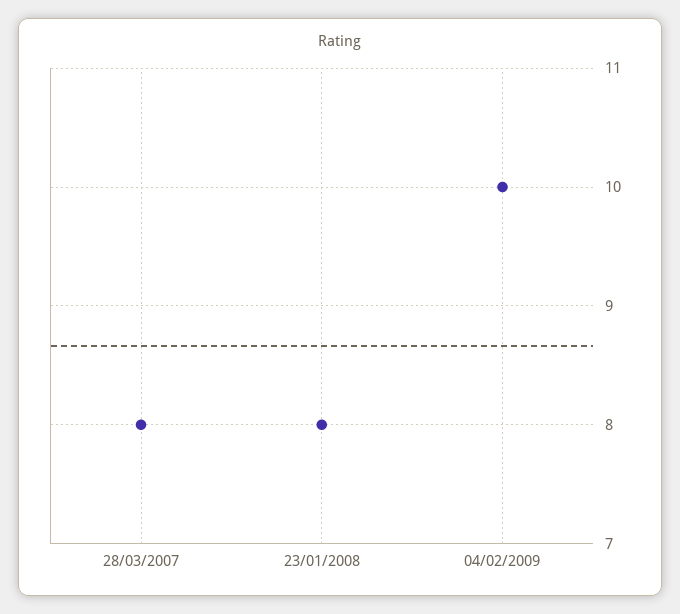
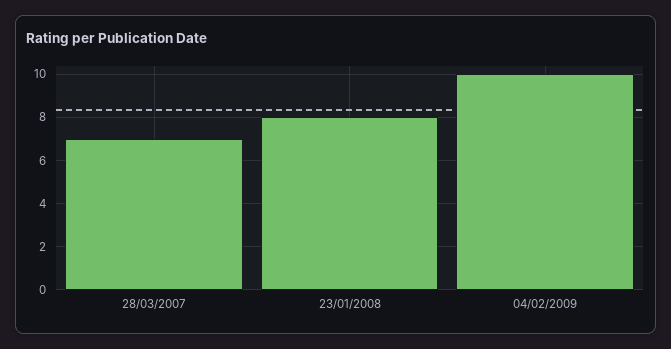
28/03/2007: 8 -> 7

